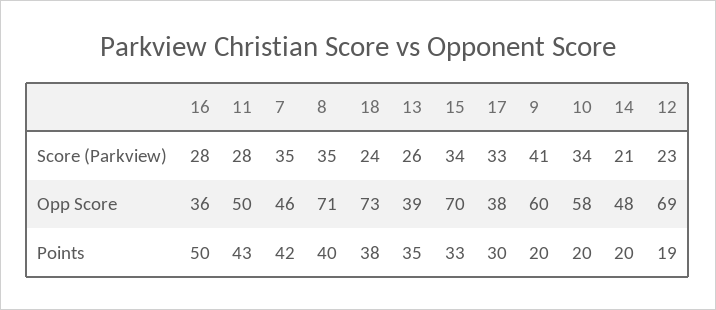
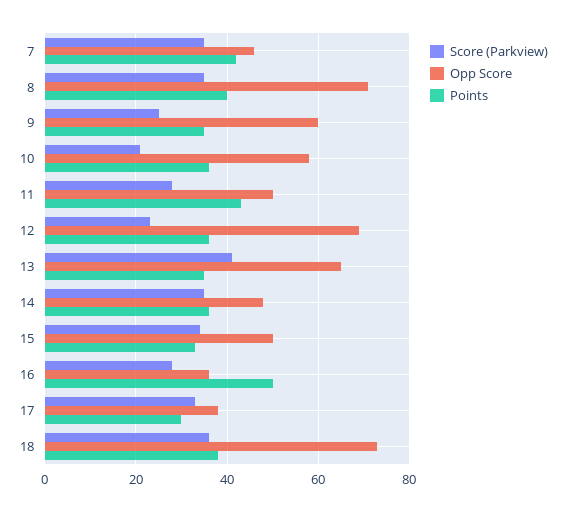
Score (Parkview), 18: 24 -> 35
Score (Parkview), 13: 26 -> 40
Score (Parkview), 9: 41 -> 25
Score (Parkview), 10: 34 -> 20
Score (Parkview), 14: 21 -> 35
Opp Score, 13: 39 -> 65
Opp Score, 15: 70 -> 50
Points, 9: 20 -> 35
Points, 10: 20 -> 35
Points, 14: 20 -> 35
Points, 12: 19 -> 35

